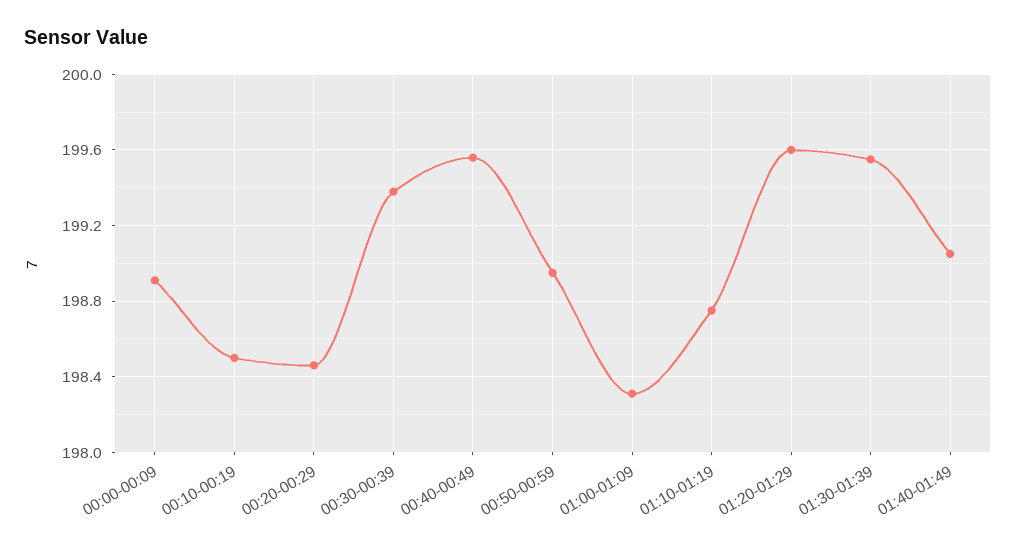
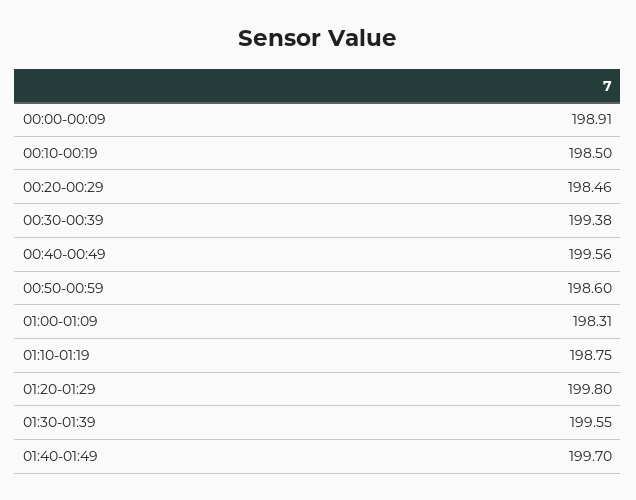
00:50-00:59: 198.95 -> 198.6
01:20-01:29: 199.6 -> 199.8
01:40-01:49: 199.05 -> 199.7

